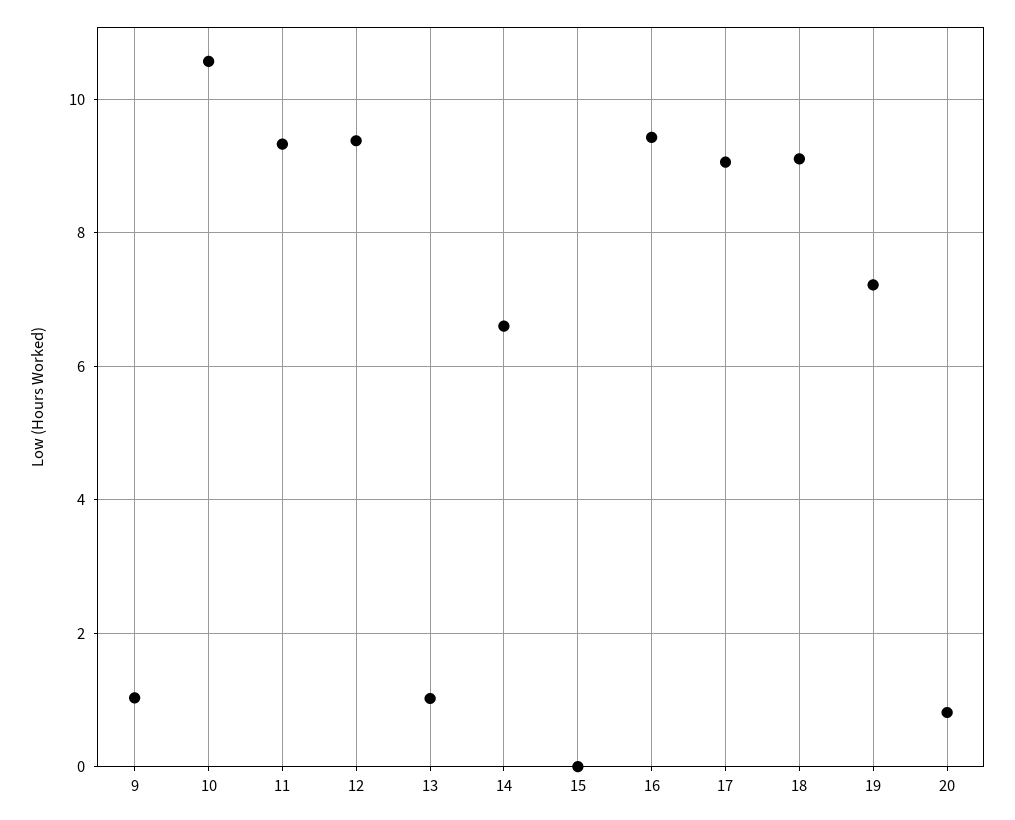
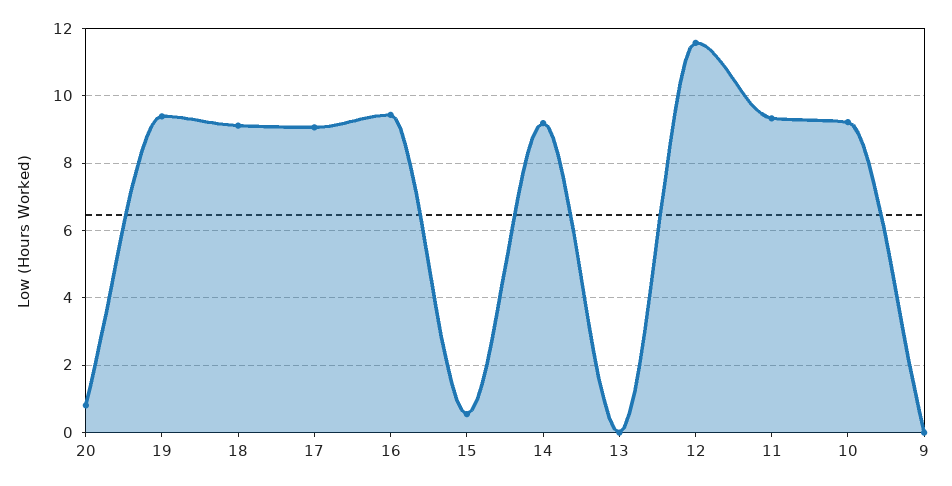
9: 1 -> 0
10: 10.6 -> 9.2
12: 9.4 -> 11.6
13: 1 -> 0
14: 6.6 -> 9.2
15: 0 -> 0.6
19: 7.2 -> 9.4

